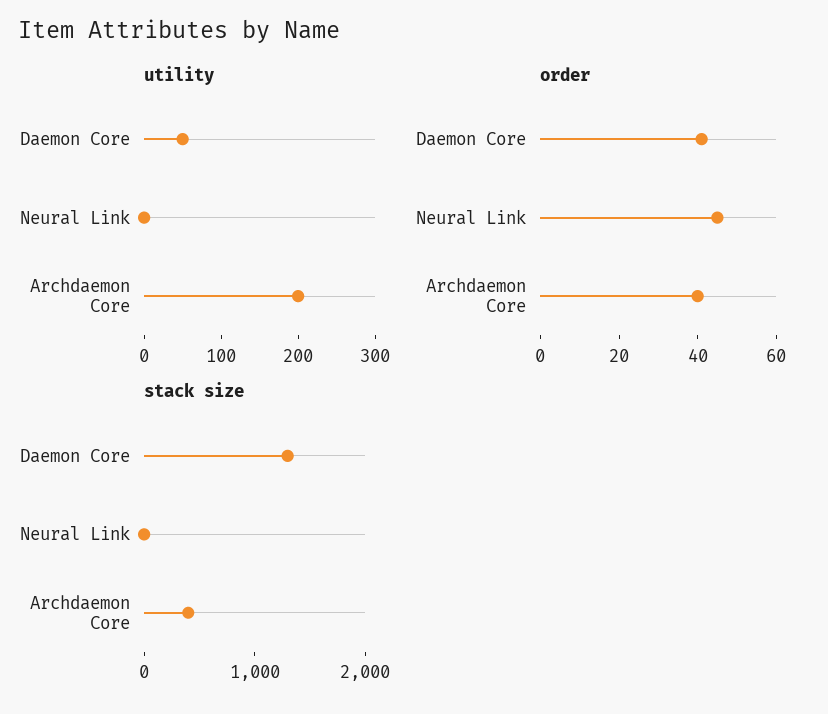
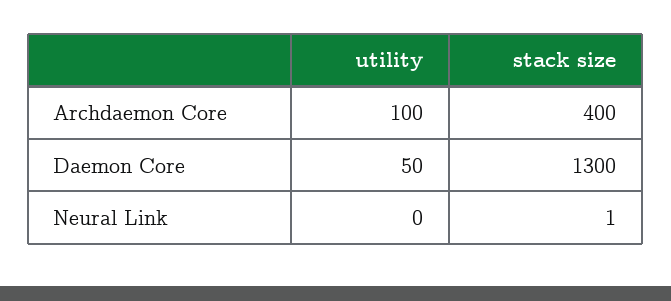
utility, Archdaemon Core: 200 -> 100
order, Daemon Core: 40 -> none
order, Neural Link: 45 -> none
order, Archdaemon Core: 40 -> none

